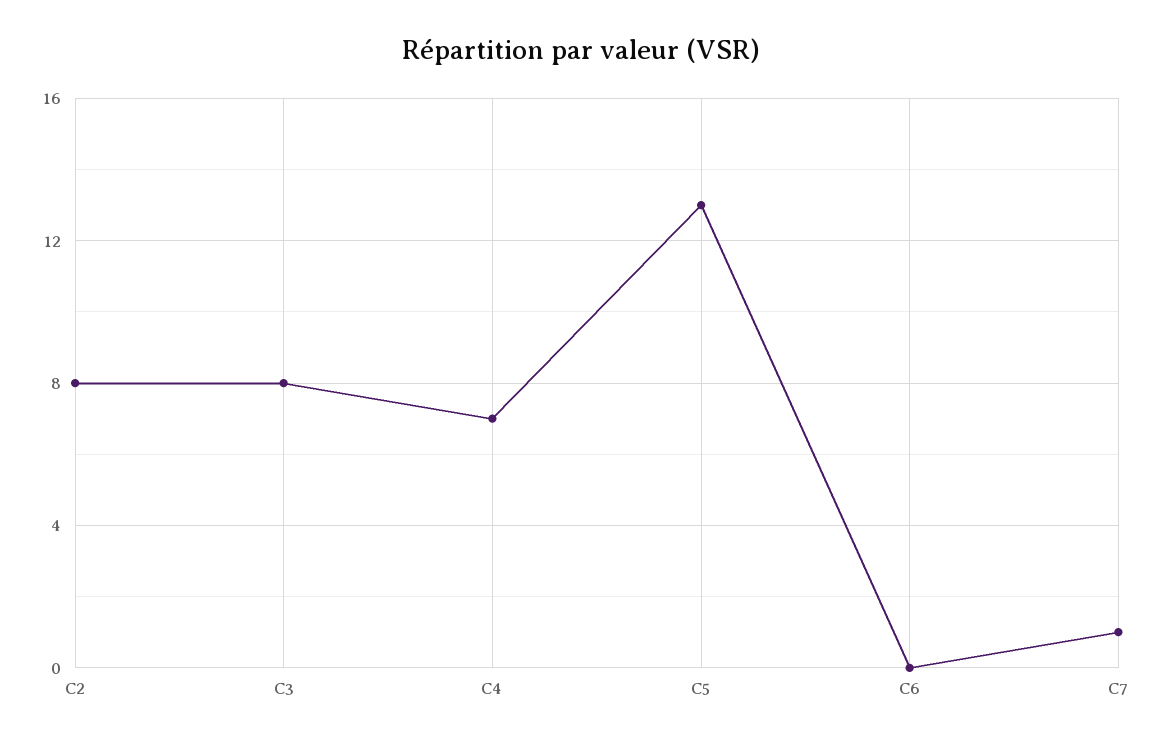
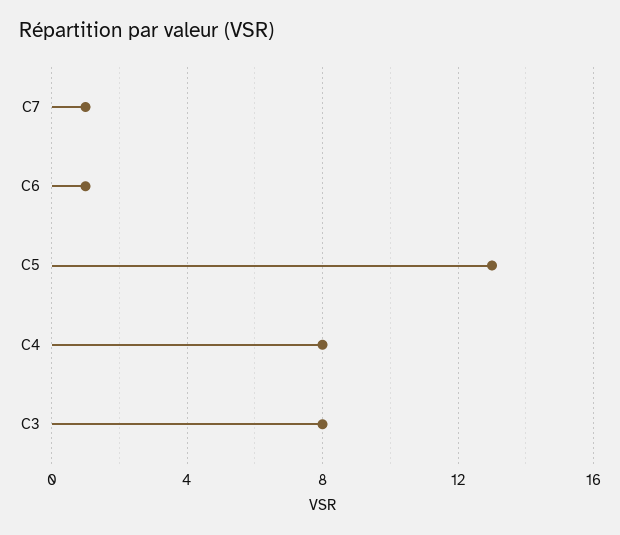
C2: 8 -> none
C4: 7 -> 8
C6: 0 -> 1

